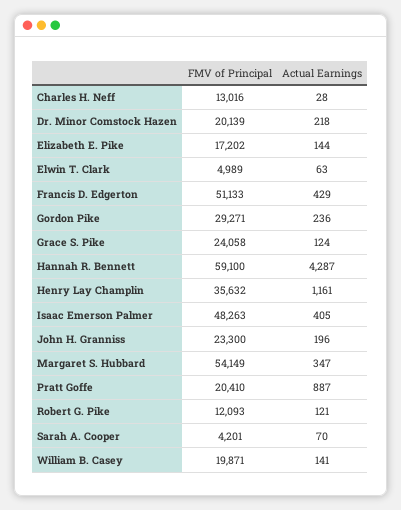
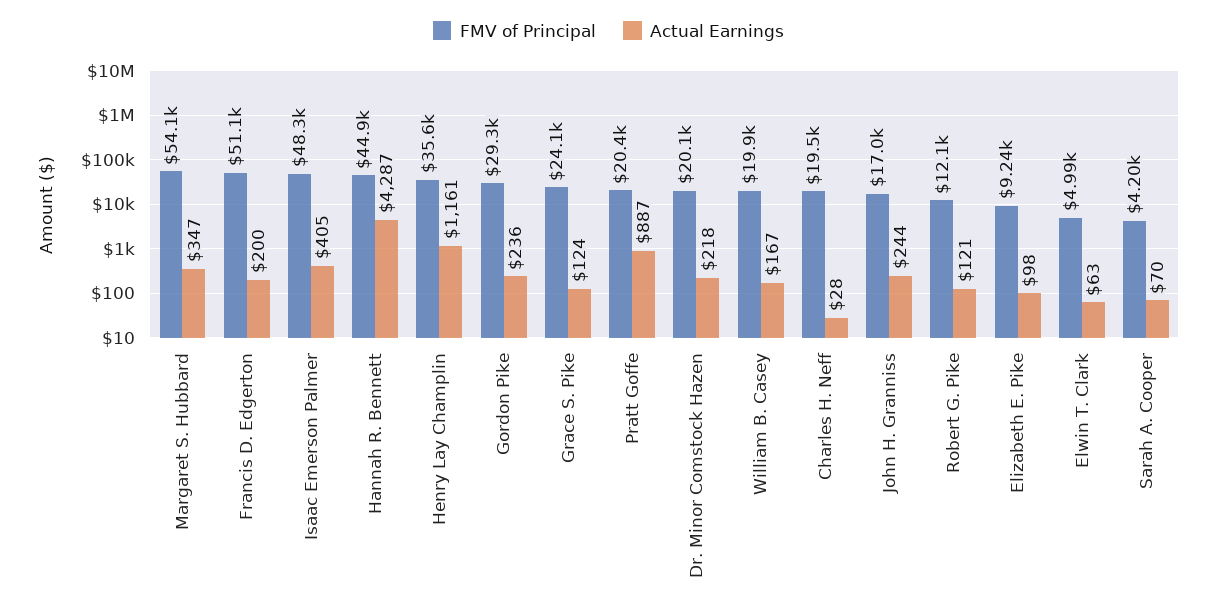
FMV of Principal, Charles H. Neff: 13016 -> 19500
FMV of Principal, Elizabeth E. Pike: 17202 -> 9240
Actual Earnings, Elizabeth E. Pike: 144 -> 98
Actual Earnings, Francis D. Edgerton: 429 -> 200
FMV of Principal, Hannah R. Bennett: 59100 -> 44900
FMV of Principal, John H. Granniss: 23300 -> 17000
Actual Earnings, John H. Granniss: 196 -> 244
Actual Earnings, William B. Casey: 141 -> 167

